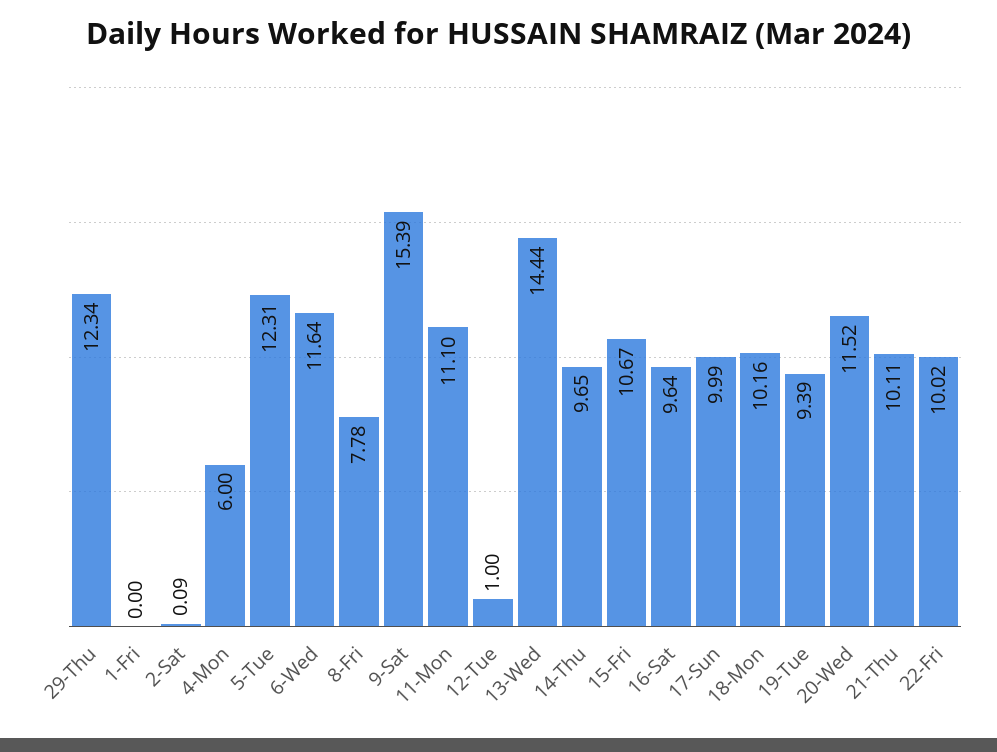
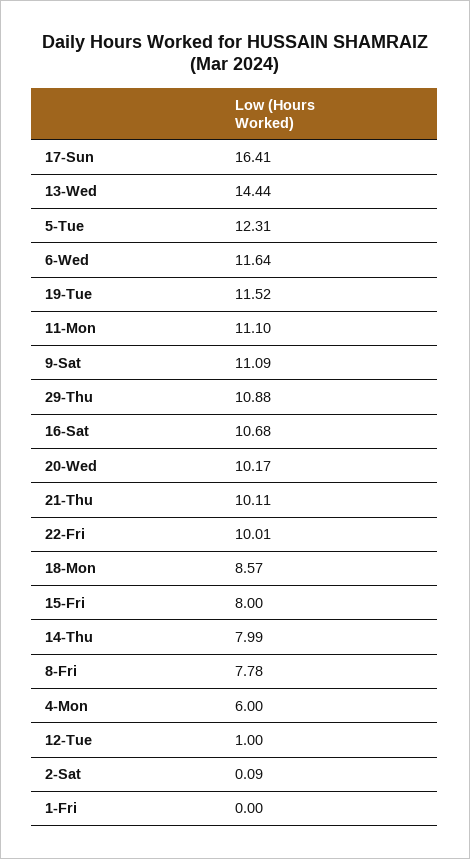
29-Thu: 12.34 -> 10.88
9-Sat: 15.39 -> 11.09
14-Thu: 9.65 -> 7.99
15-Fri: 10.67 -> 8
16-Sat: 9.64 -> 10.68
17-Sun: 9.99 -> 16.41
18-Mon: 10.16 -> 8.57
19-Tue: 9.39 -> 11.52
20-Wed: 11.52 -> 10.17
22-Fri: 10.02 -> 10.01

